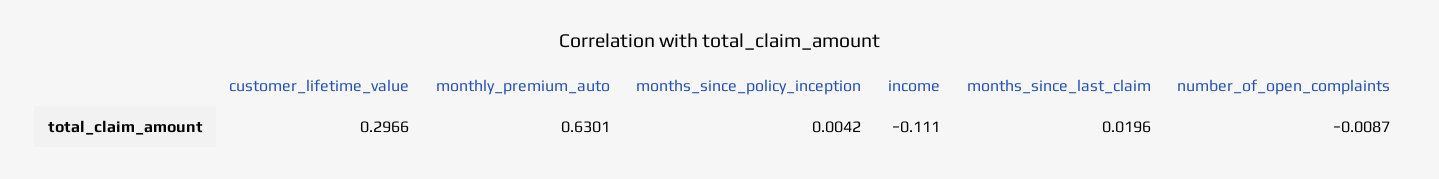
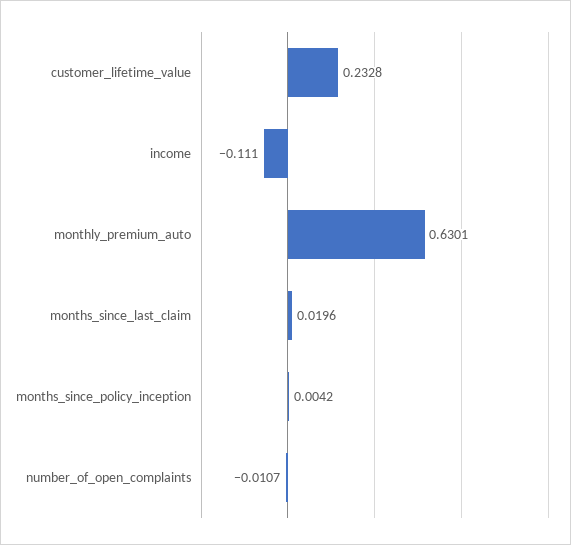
customer_lifetime_value: 0.2966 -> 0.2328
number_of_open_complaints: -0.0087 -> -0.0107

